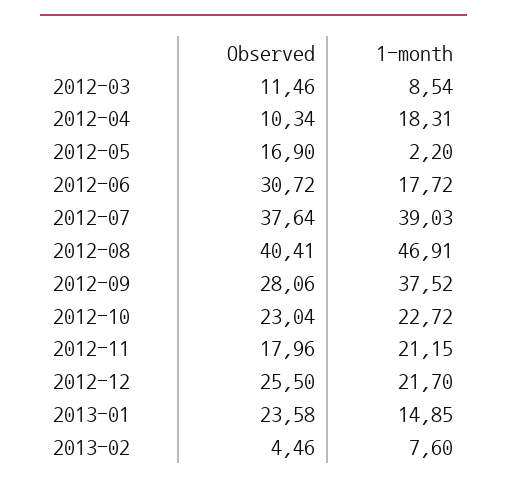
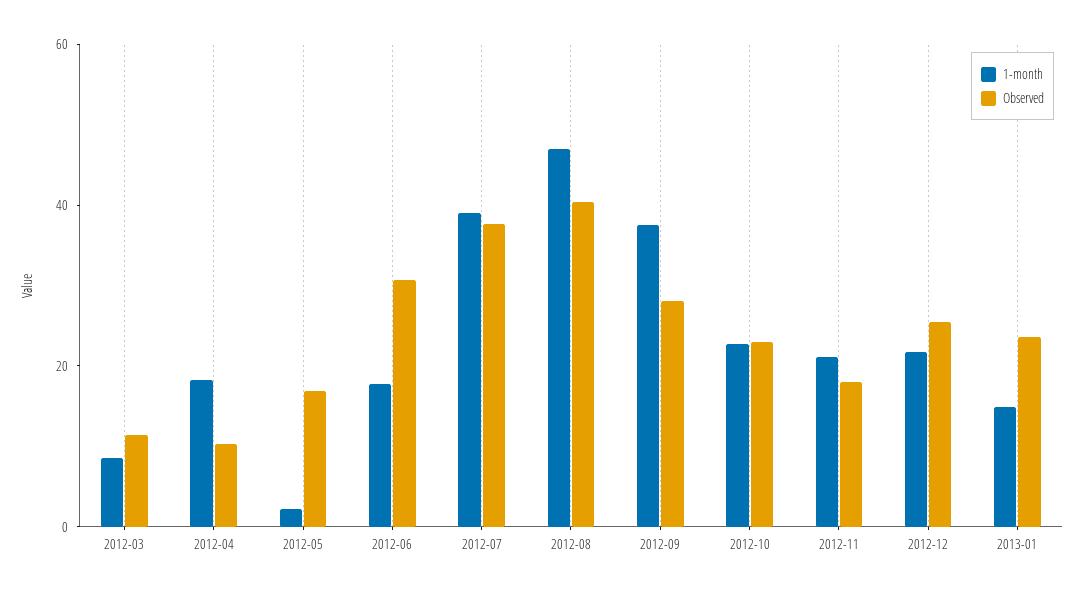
Observed, 2013-02: 4.46 -> none
1-month, 2013-02: 7.6 -> none

